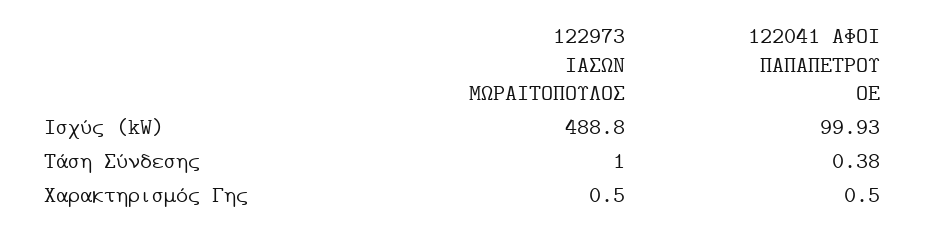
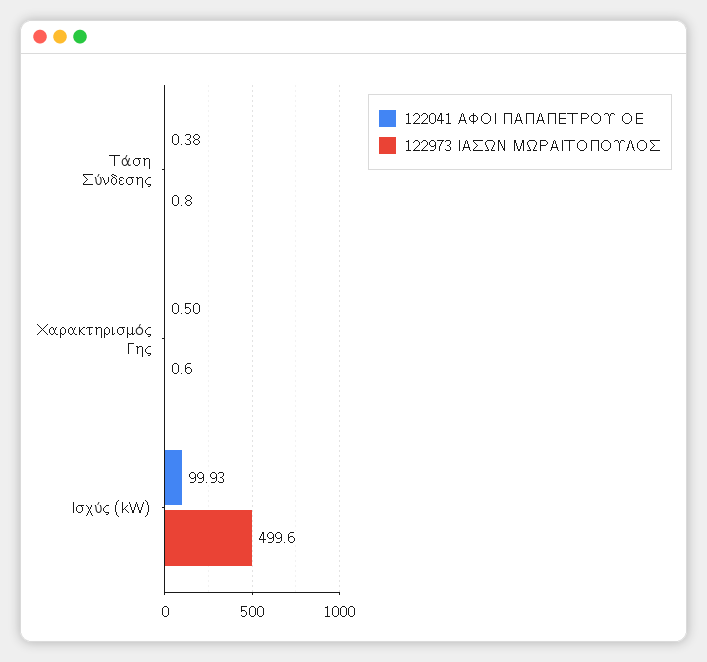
122973 ΙΑΣΩΝ ΜΩΡΑΙΤΟΠΟΥΛΟΣ, Ισχύς (kW): 488.8 -> 499.6
122973 ΙΑΣΩΝ ΜΩΡΑΙΤΟΠΟΥΛΟΣ, Τάση Σύνδεσης: 1 -> 0.8
122973 ΙΑΣΩΝ ΜΩΡΑΙΤΟΠΟΥΛΟΣ, Χαρακτηρισμός Γης: 0.5 -> 0.6

